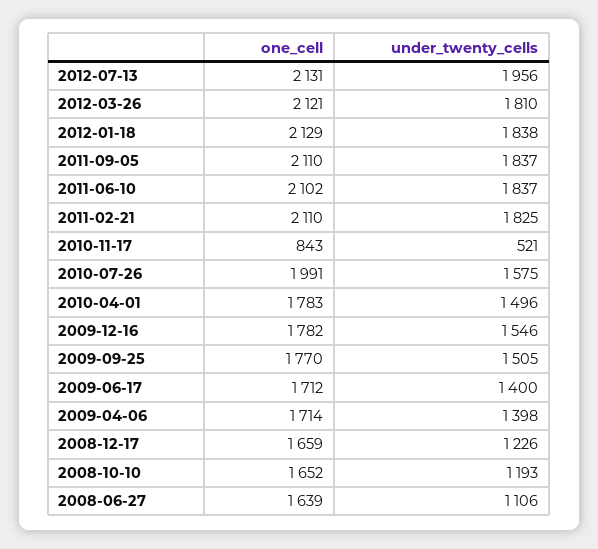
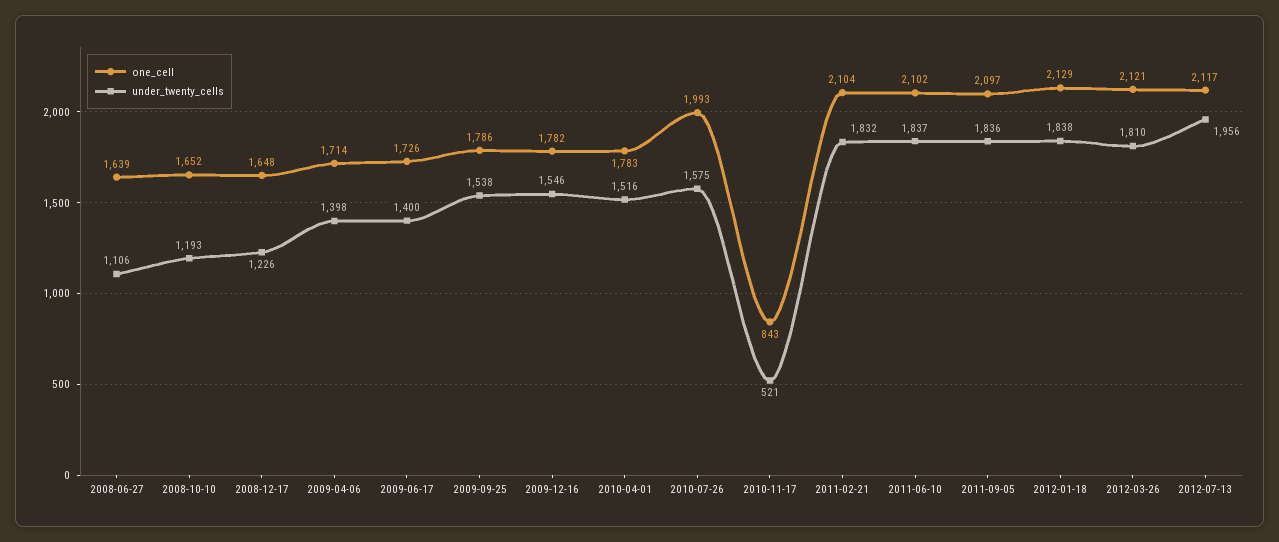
one_cell, 2012-07-13: 2131 -> 2117
one_cell, 2011-09-05: 2110 -> 2097
under_twenty_cells, 2011-09-05: 1837 -> 1836
one_cell, 2011-02-21: 2110 -> 2104
under_twenty_cells, 2011-02-21: 1825 -> 1832
one_cell, 2010-07-26: 1991 -> 1993
under_twenty_cells, 2010-04-01: 1496 -> 1516
one_cell, 2009-09-25: 1770 -> 1786
under_twenty_cells, 2009-09-25: 1505 -> 1538
one_cell, 2009-06-17: 1712 -> 1726
one_cell, 2008-12-17: 1659 -> 1648

